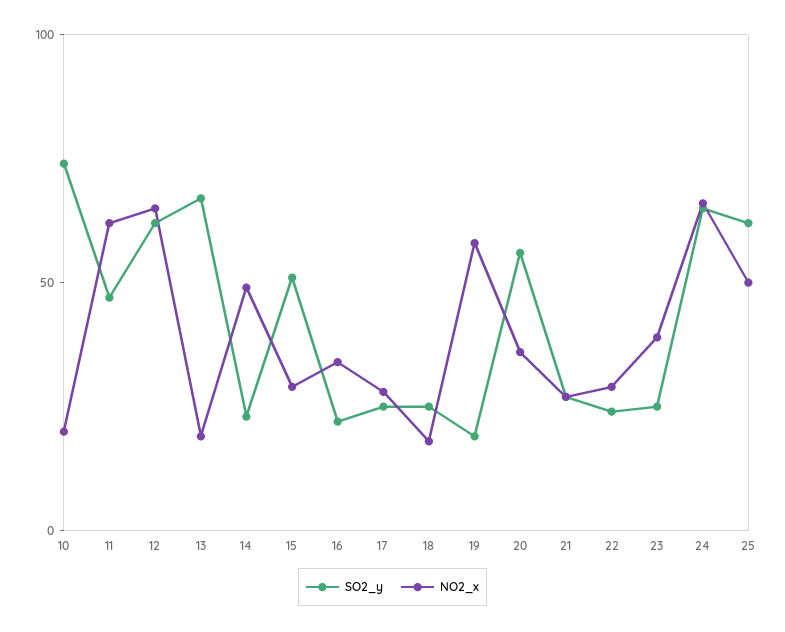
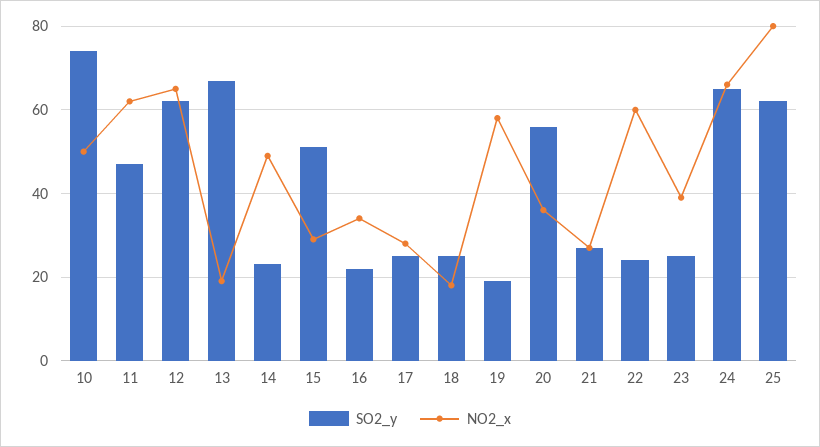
NO2_x, 10: 20 -> 50
NO2_x, 22: 30 -> 60
NO2_x, 25: 50 -> 80

